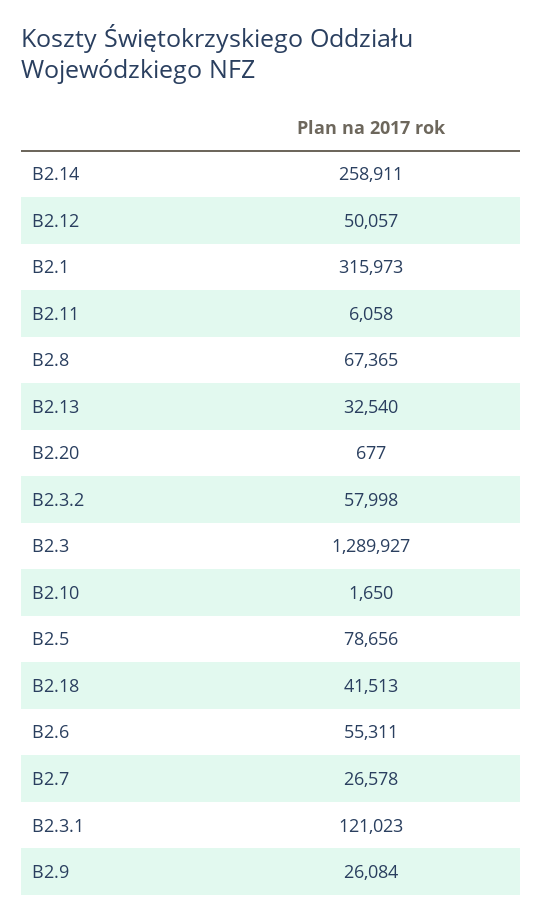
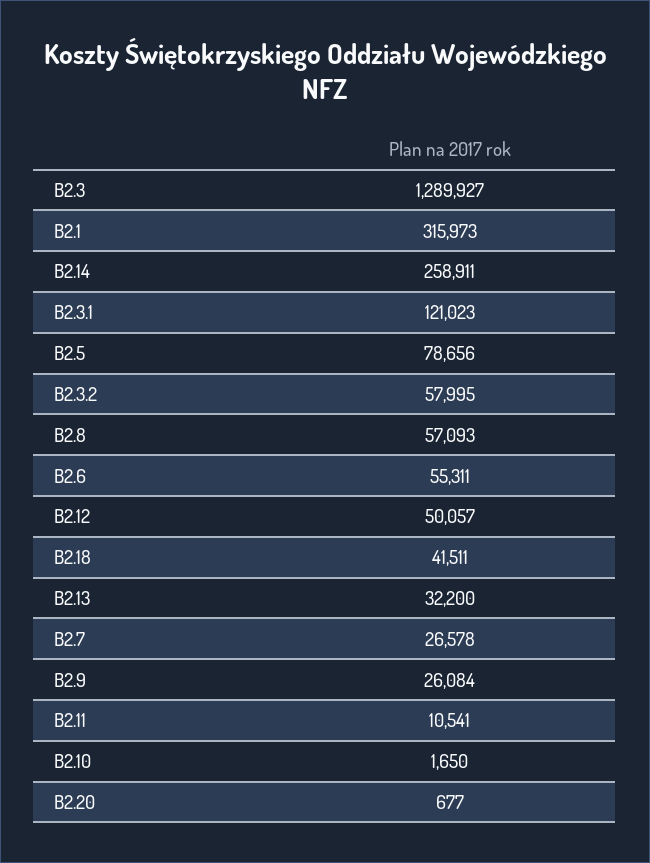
B2.11: 6058 -> 10541
B2.8: 67365 -> 57093
B2.13: 32540 -> 32200
B2.3.2: 57998 -> 57995
B2.18: 41513 -> 41511

